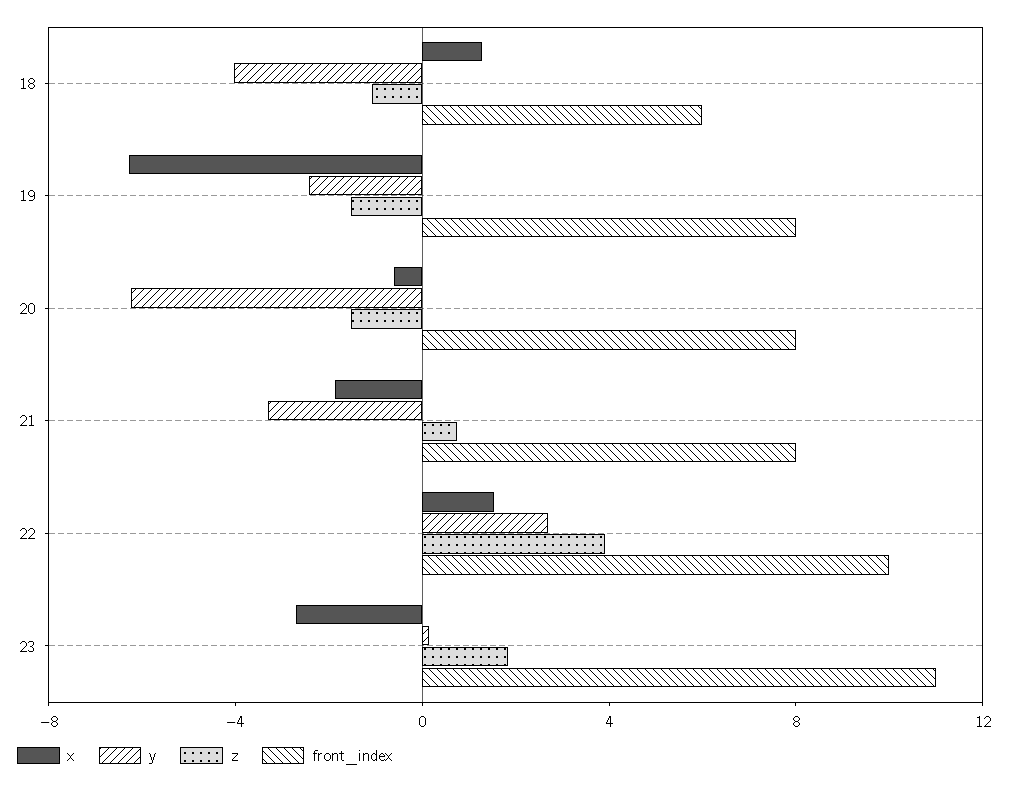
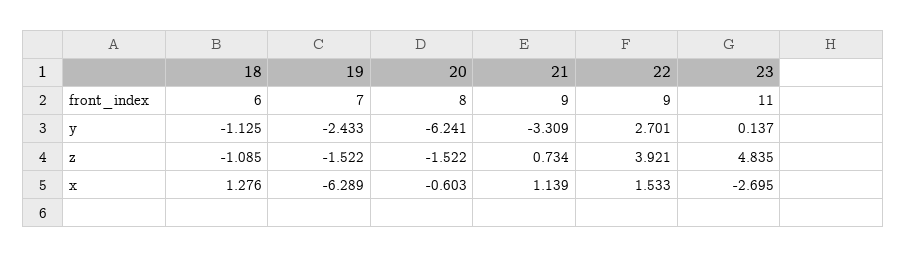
y, 18: -4 -> -1.125
front_index, 19: 8 -> 7
x, 21: -2 -> 1.139
front_index, 21: 8 -> 9
front_index, 22: 10 -> 9
z, 23: 2 -> 4.835

